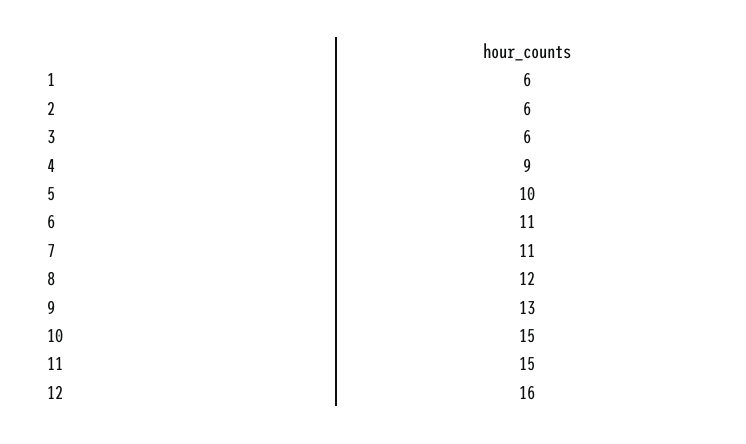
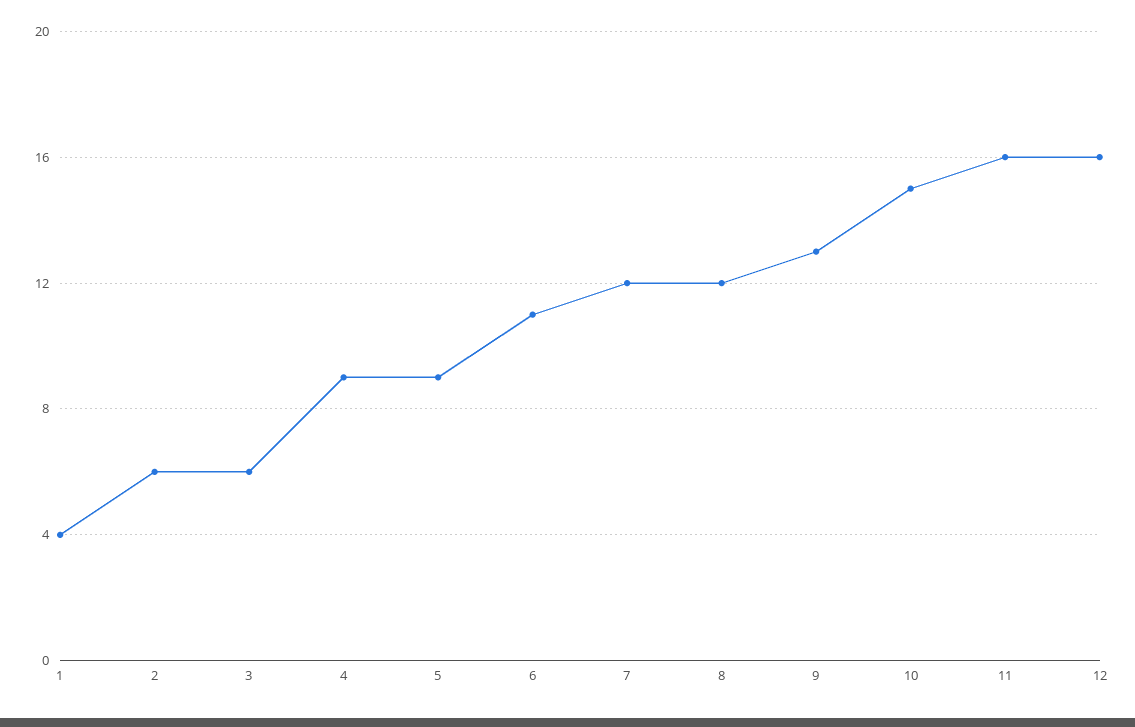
1: 6 -> 4
5: 10 -> 9
7: 11 -> 12
11: 15 -> 16

